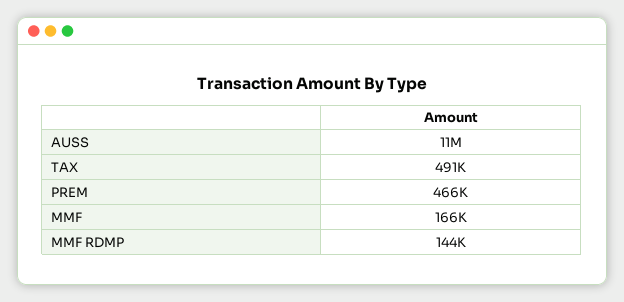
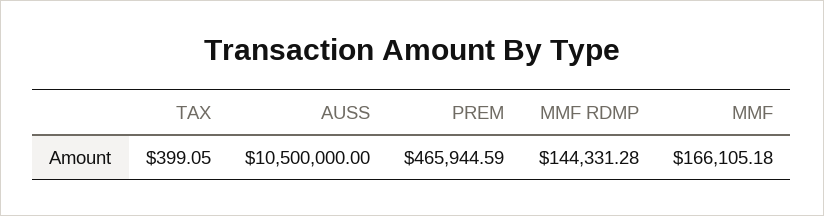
TAX: 491000 -> 399.05

